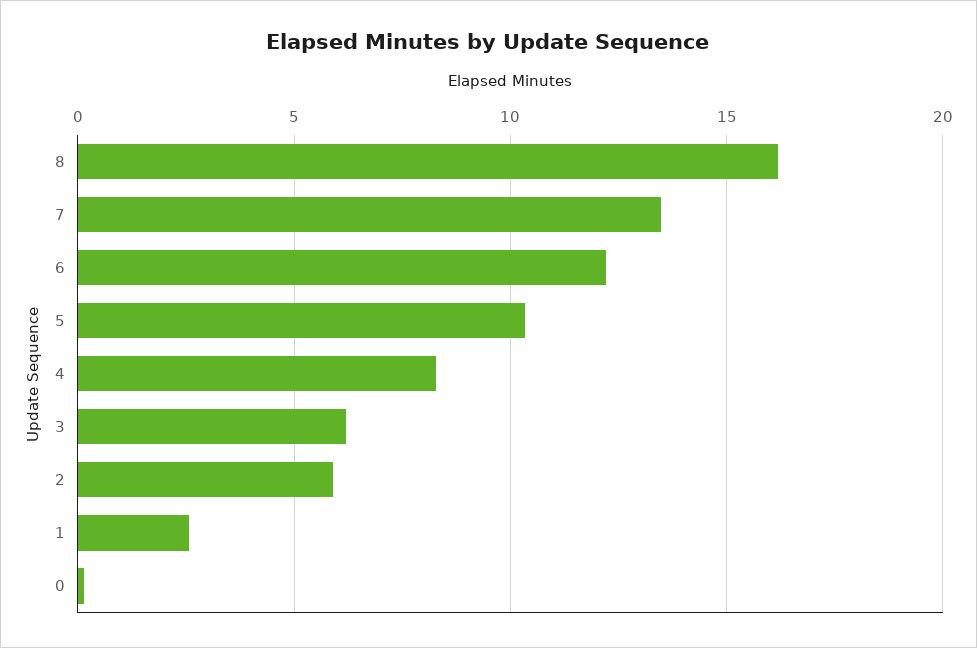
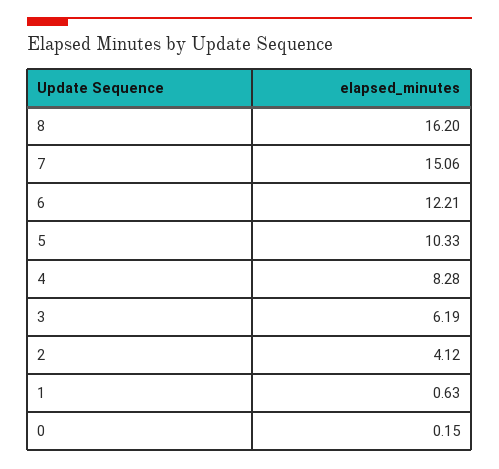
7: 13.5 -> 15.06
2: 6 -> 4.12
1: 2.5 -> 0.63

